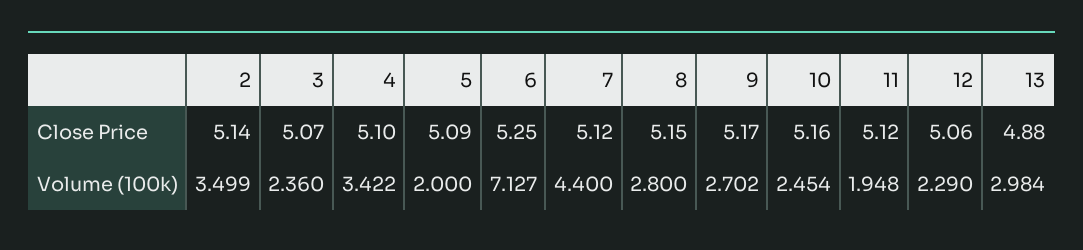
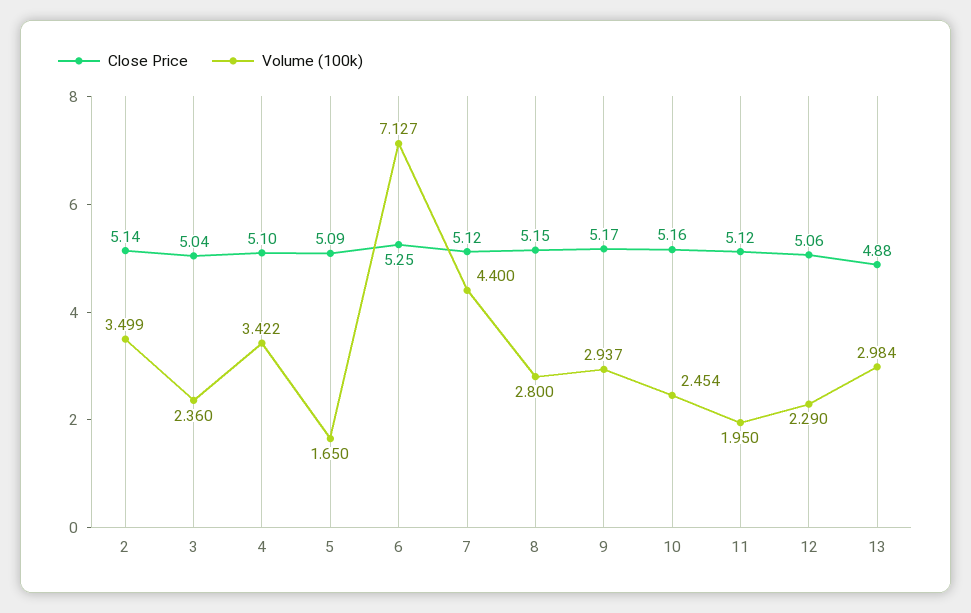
Close Price, 3: 5.07 -> 5.04
Volume (100k), 5: 2 -> 1.65
Volume (100k), 9: 2.702 -> 2.937
Volume (100k), 11: 1.948 -> 1.95

